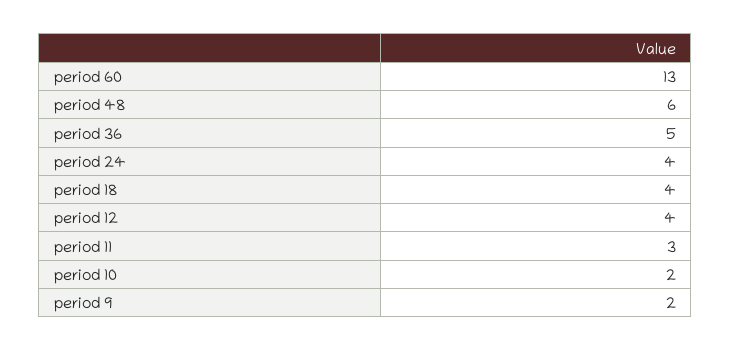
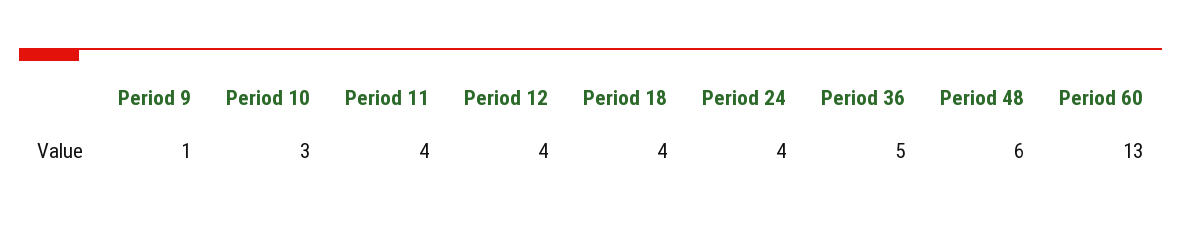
period 11: 3 -> 4
period 10: 2 -> 3
period 9: 2 -> 1

